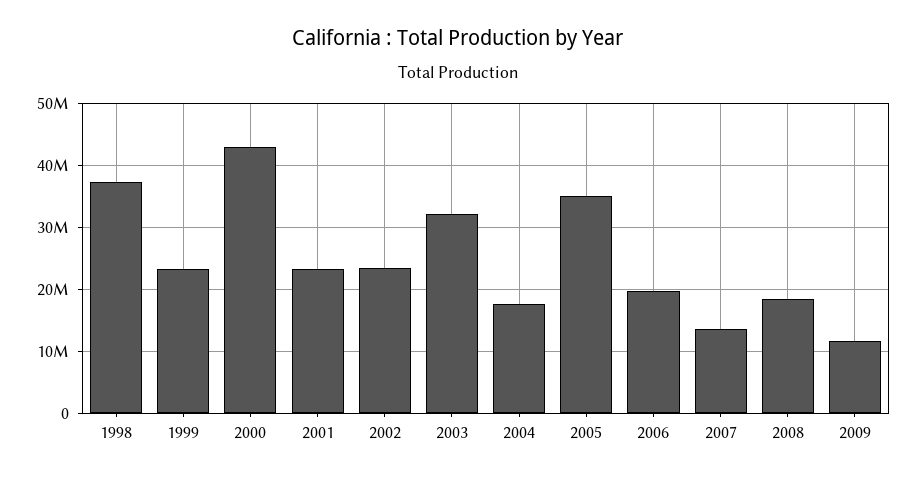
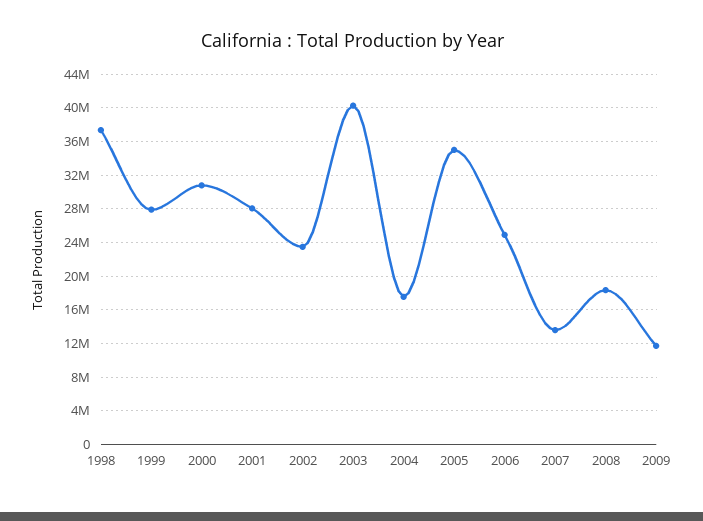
1999: 23000000 -> 28000000
2000: 43000000 -> 31000000
2001: 23000000 -> 28000000
2003: 32000000 -> 40000000
2006: 20000000 -> 25000000

